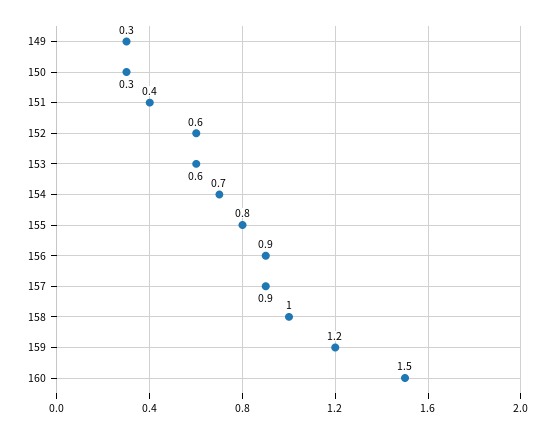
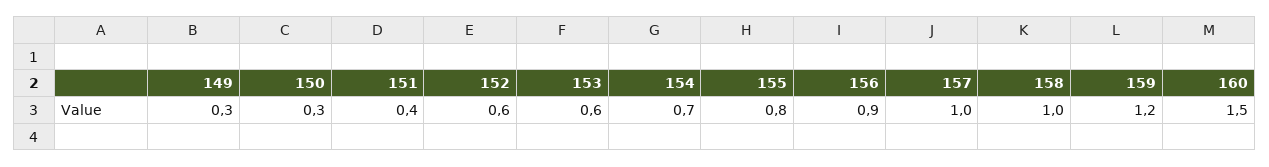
157: 0.9 -> 1

